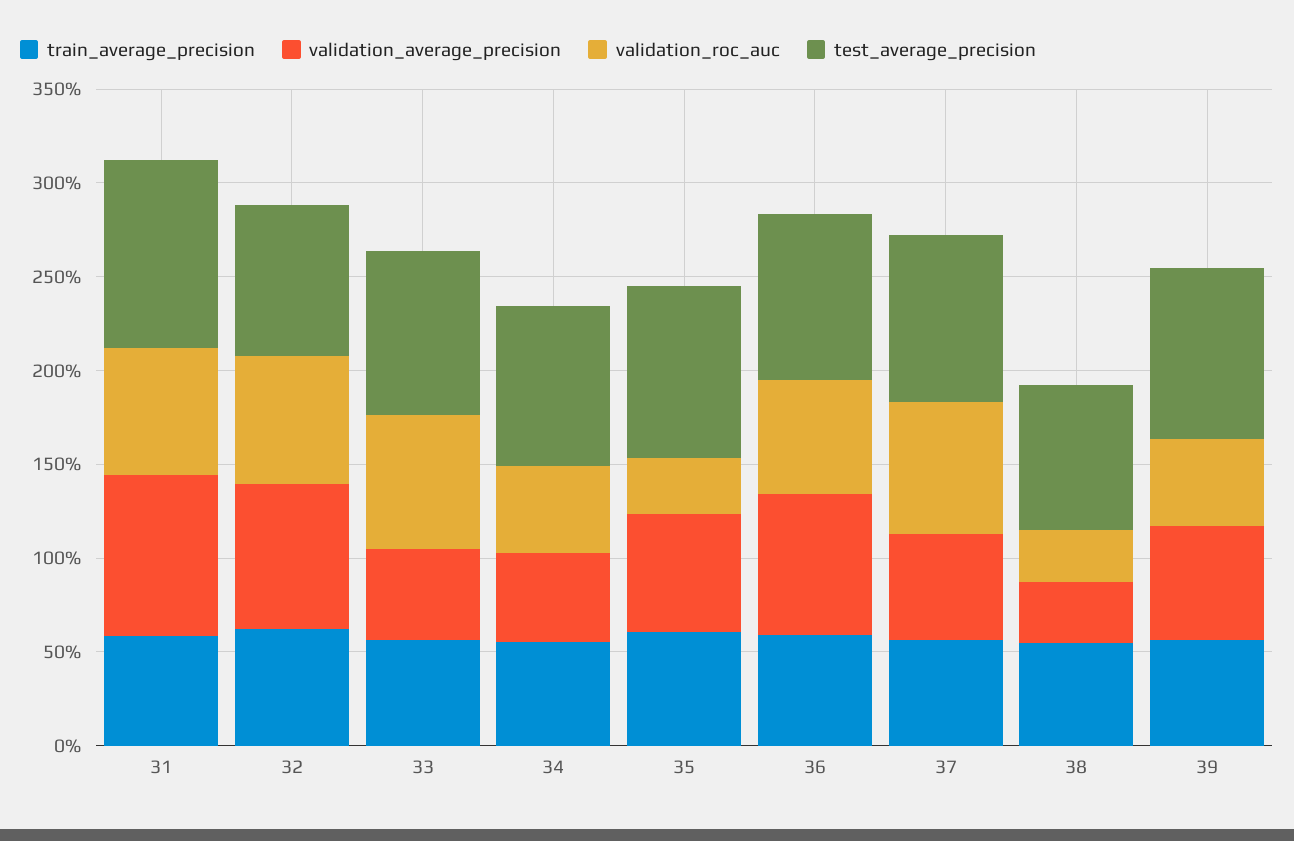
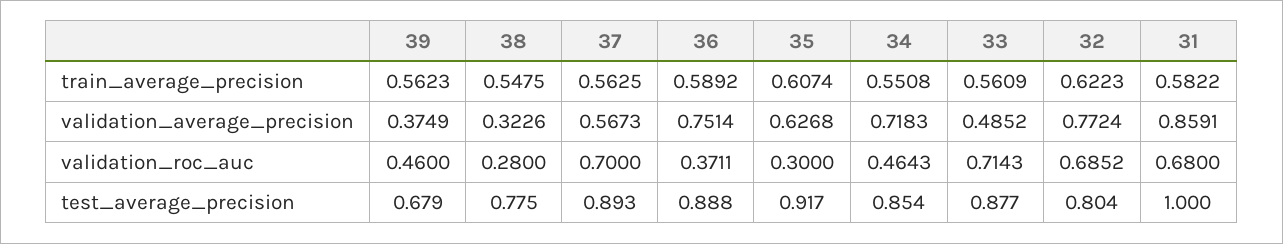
validation_average_precision, 34: 0.5 -> 0.7183
validation_roc_auc, 36: 0.6 -> 0.3711
validation_average_precision, 39: 0.6 -> 0.3749
test_average_precision, 39: 0.9 -> 0.679

